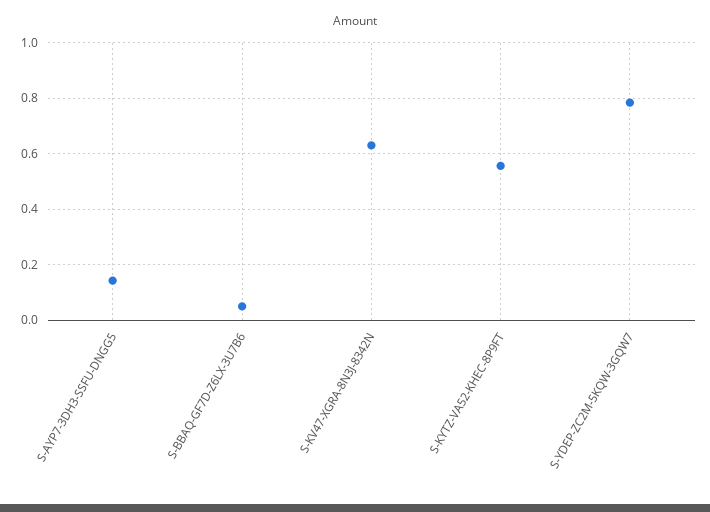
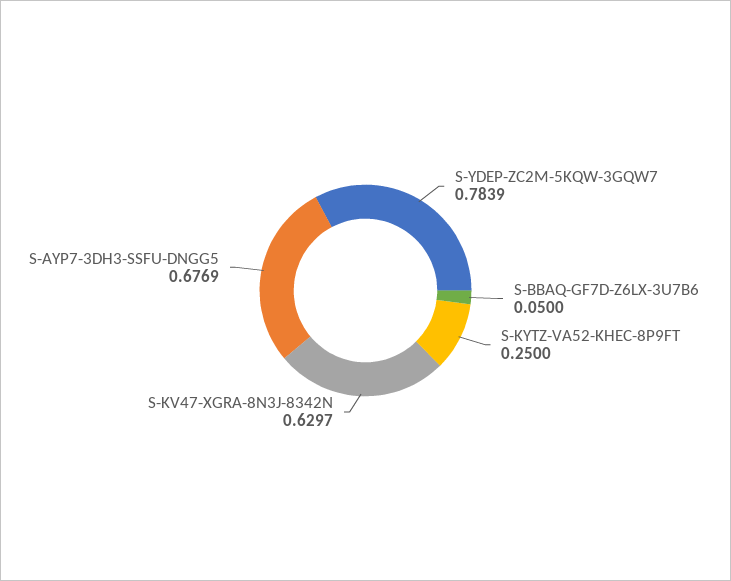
S-AYP7-3DH3-SSFU-DNGG5: 0.15 -> 0.6769
S-KYTZ-VA52-KHEC-8P9FT: 0.55 -> 0.25

